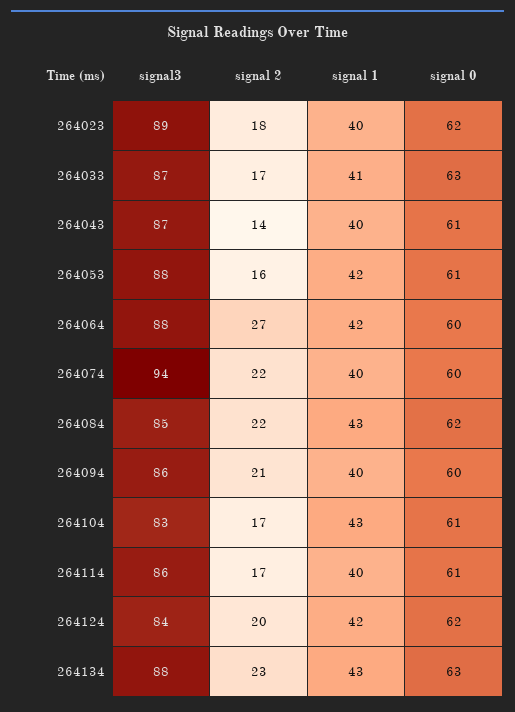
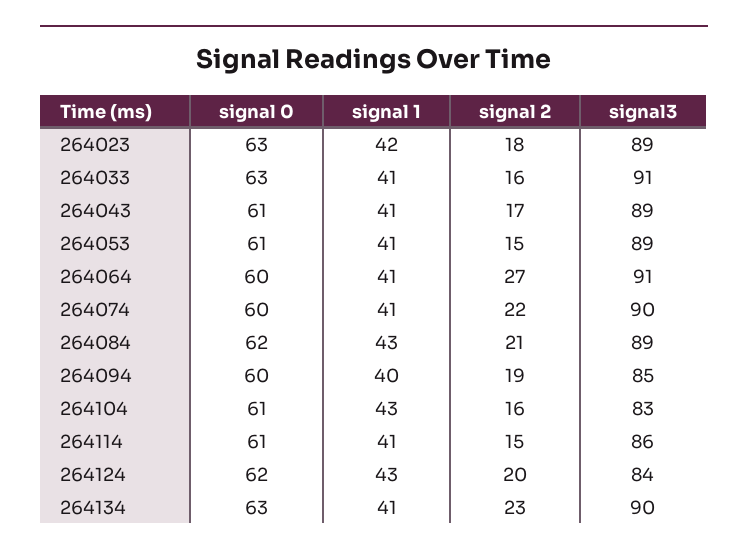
signal 1, 264023: 40 -> 42
signal 0, 264023: 62 -> 63
signal3, 264033: 87 -> 91
signal 2, 264033: 17 -> 16
signal3, 264043: 87 -> 89
signal 2, 264043: 14 -> 17
signal 1, 264043: 40 -> 41
signal3, 264053: 88 -> 89
signal 2, 264053: 16 -> 15
signal 1, 264053: 42 -> 41
signal3, 264064: 88 -> 91
signal 1, 264064: 42 -> 41
signal3, 264074: 94 -> 90
signal 1, 264074: 40 -> 41
signal3, 264084: 85 -> 89
signal 2, 264084: 22 -> 21
signal3, 264094: 86 -> 85
signal 2, 264094: 21 -> 19
signal 2, 264104: 17 -> 16
signal 2, 264114: 17 -> 15
signal 1, 264114: 40 -> 41
signal 1, 264124: 42 -> 43
signal3, 264134: 88 -> 90
signal 1, 264134: 43 -> 41

